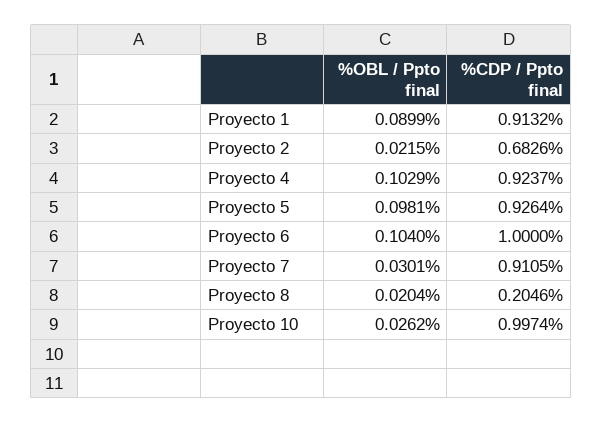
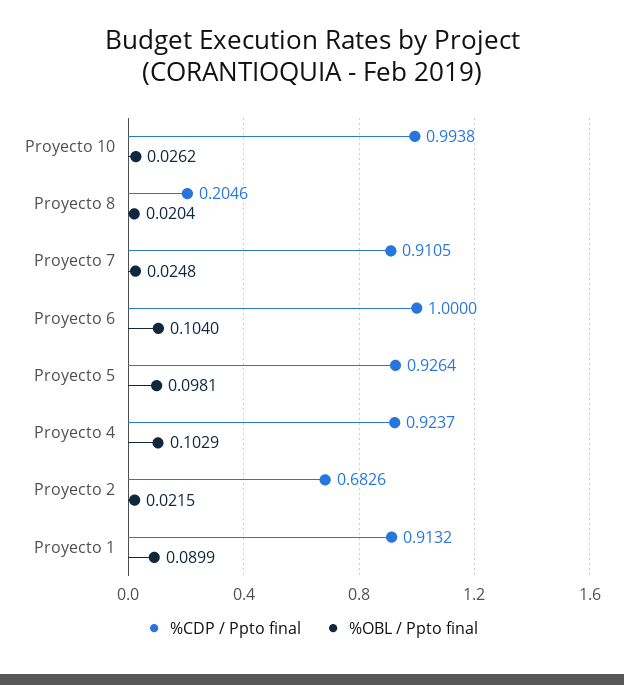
%OBL / Ppto final, Proyecto 7: 0.0301 -> 0.0248
%CDP / Ppto final, Proyecto 10: 0.9974 -> 0.9938

